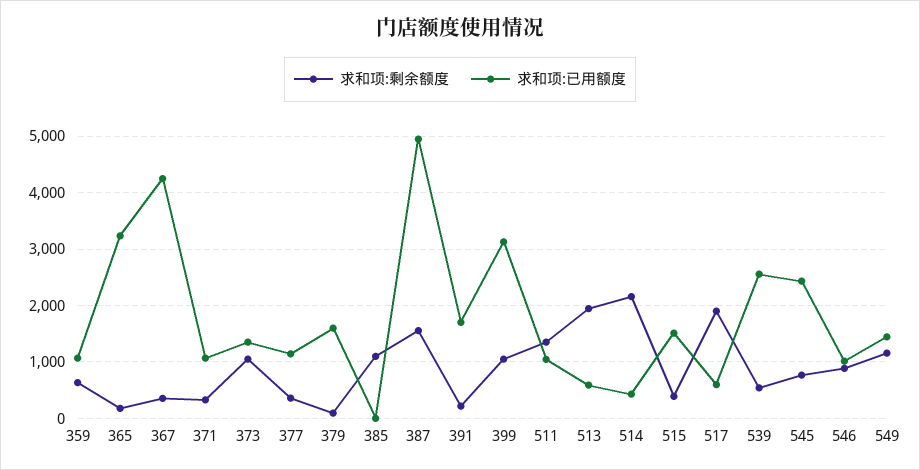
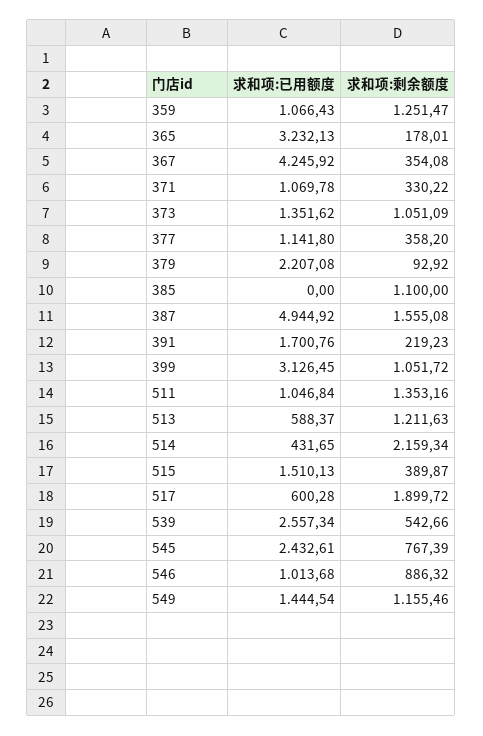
求和项:剩余额度, 359: 600 -> 1251.47
求和项:已用额度, 379: 1600 -> 2207.08
求和项:剩余额度, 513: 2000 -> 1211.63

